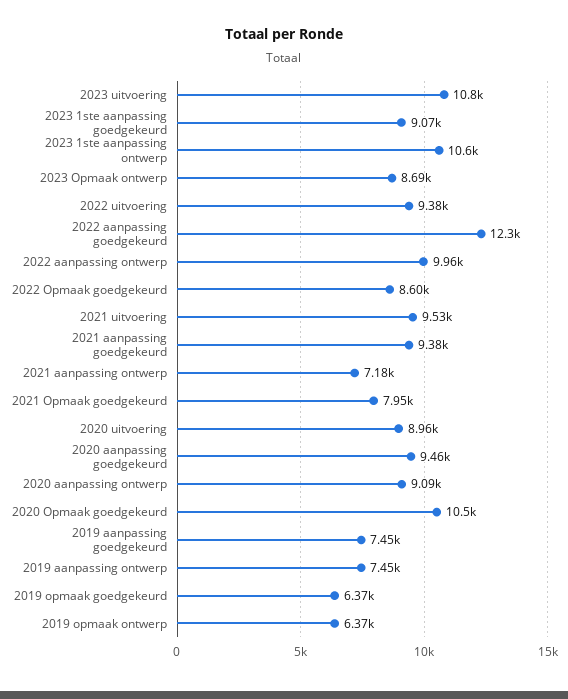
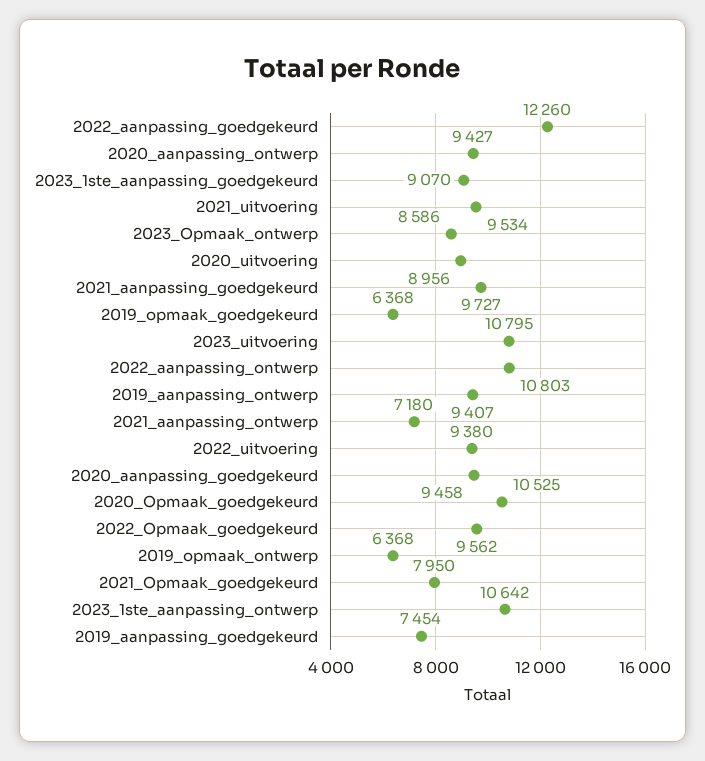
2023 Opmaak ontwerp: 8690 -> 8586
2022 aanpassing ontwerp: 9960 -> 10803
2022 Opmaak goedgekeurd: 8600 -> 9562
2021 aanpassing goedgekeurd: 9380 -> 9727
2020 aanpassing ontwerp: 9090 -> 9427
2019 aanpassing ontwerp: 7450 -> 9407

